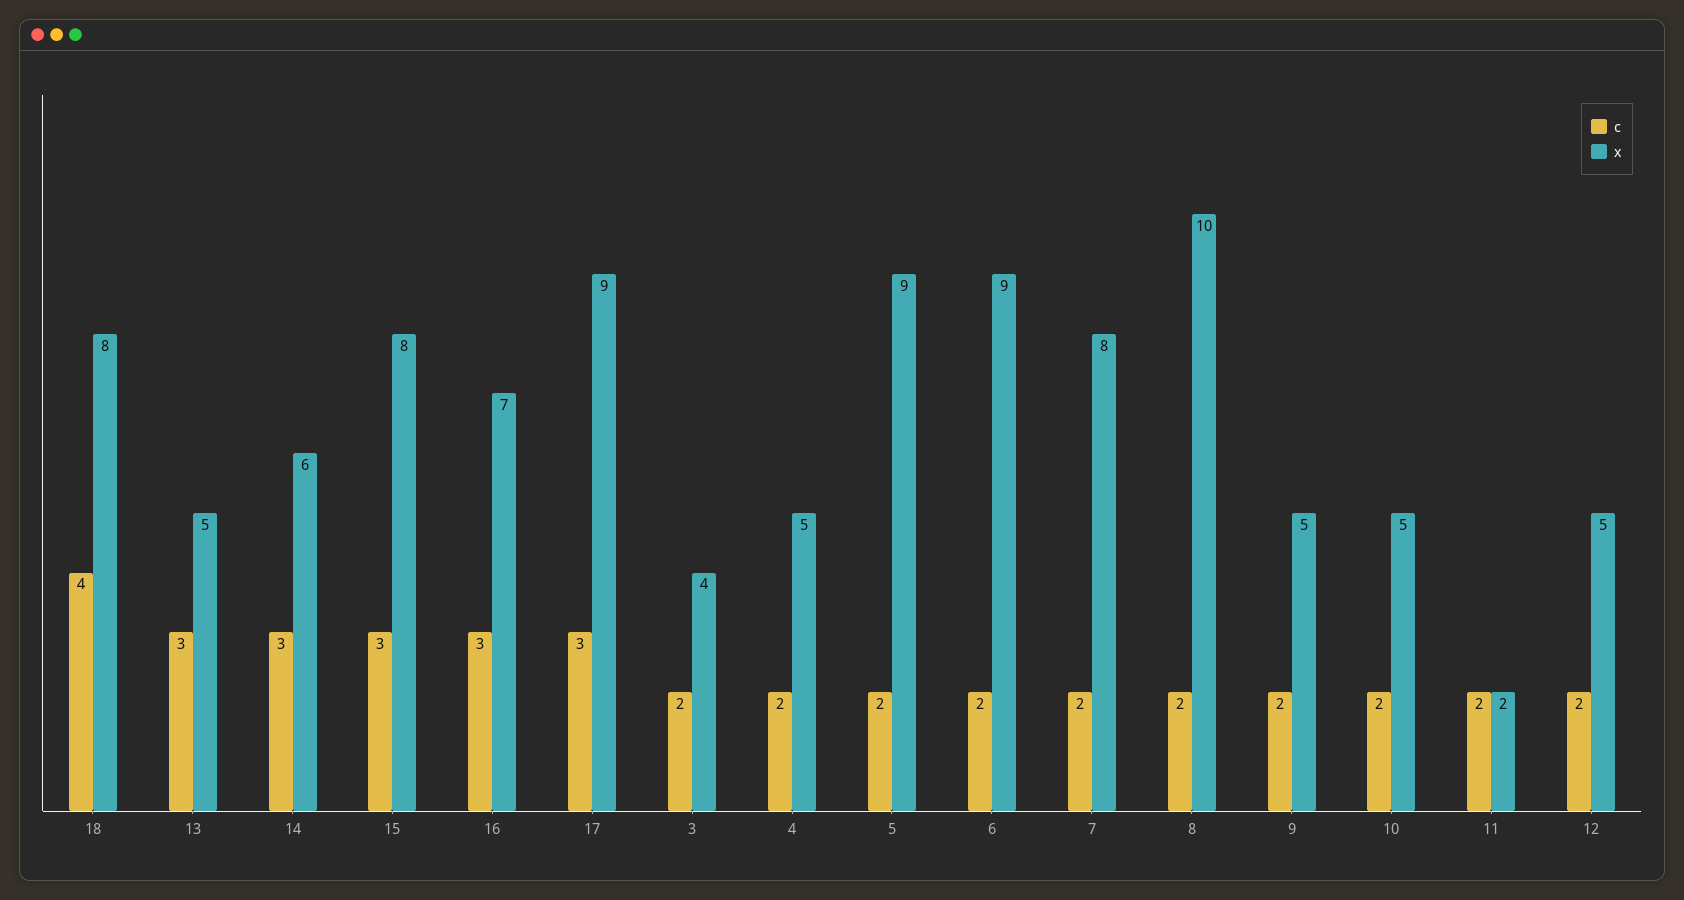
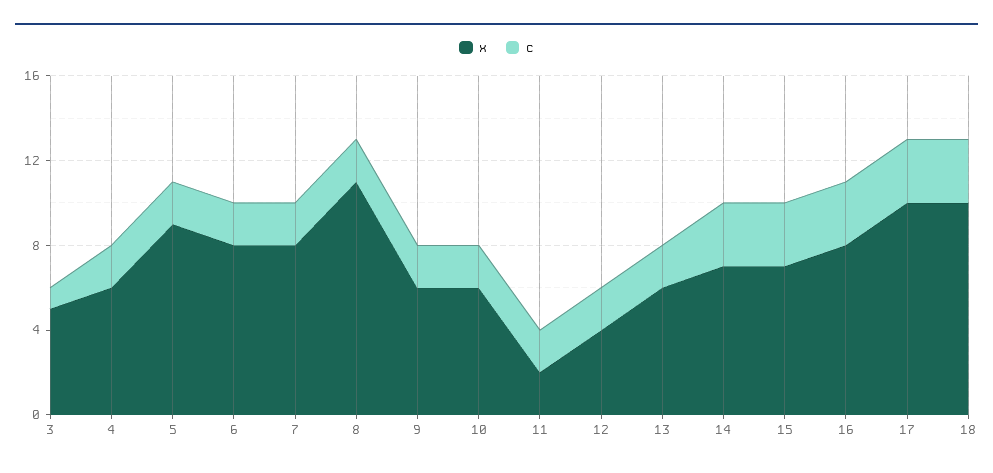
c, 18: 4 -> 3
x, 18: 8 -> 10
c, 13: 3 -> 2
x, 13: 5 -> 6
x, 14: 6 -> 7
x, 15: 8 -> 7
x, 16: 7 -> 8
x, 17: 9 -> 10
c, 3: 2 -> 1
x, 3: 4 -> 5
x, 4: 5 -> 6
x, 6: 9 -> 8
x, 8: 10 -> 11
x, 9: 5 -> 6
x, 10: 5 -> 6
x, 12: 5 -> 4

